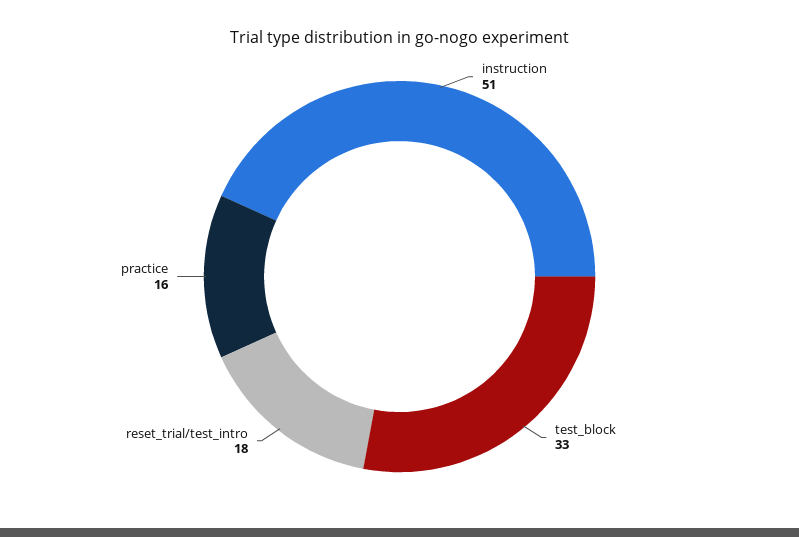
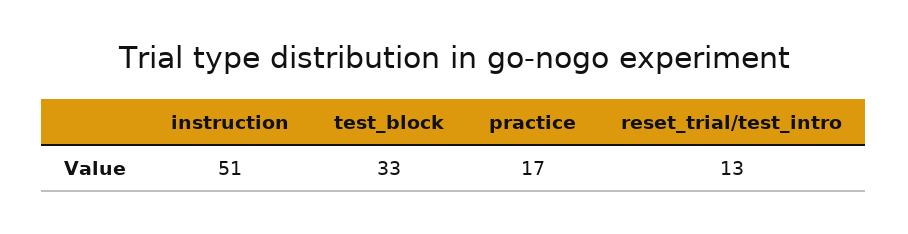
reset_trial/test_intro: 18 -> 13
practice: 16 -> 17

